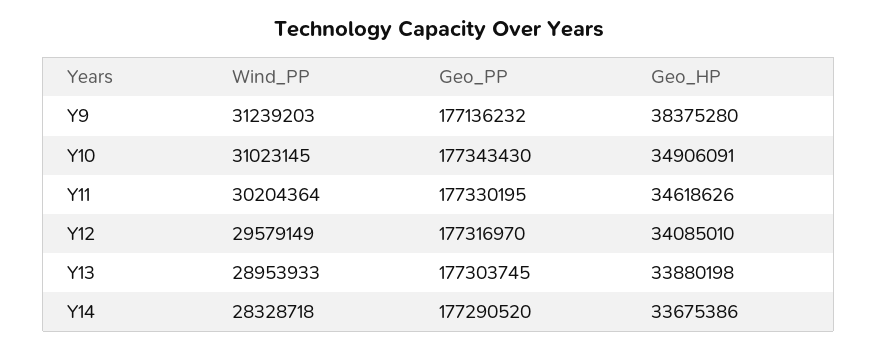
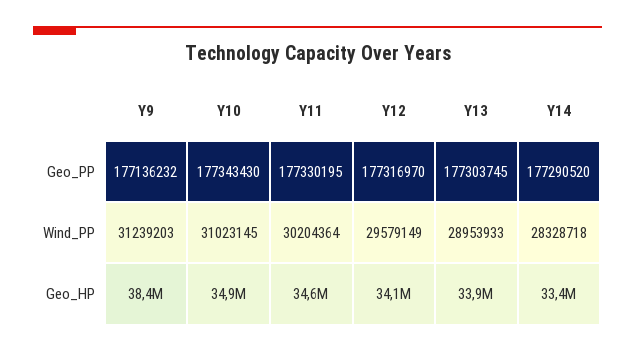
Geo_HP, Y14: 33675386 -> 33400000

